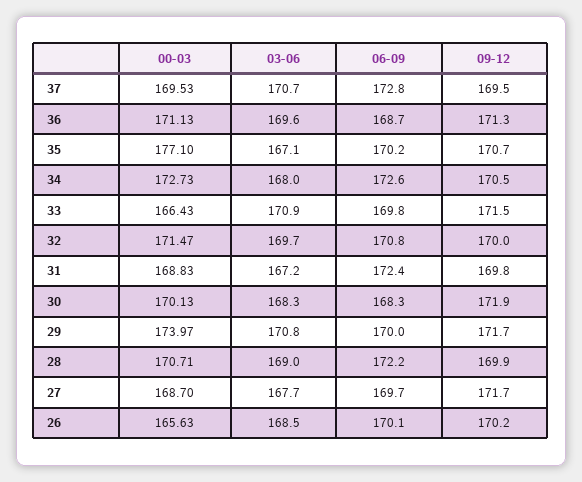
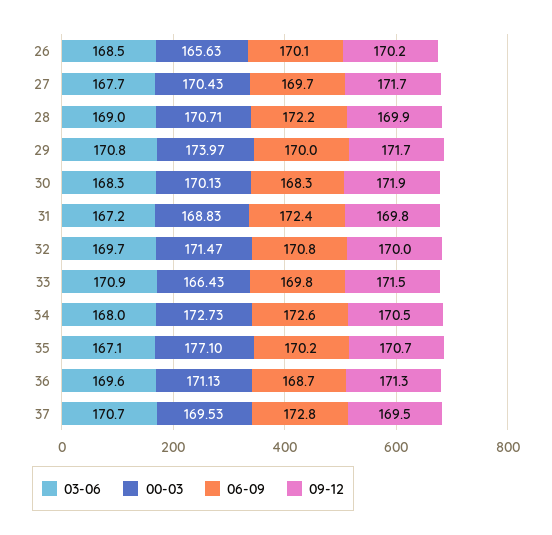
00-03, 27: 168.7 -> 170.43

